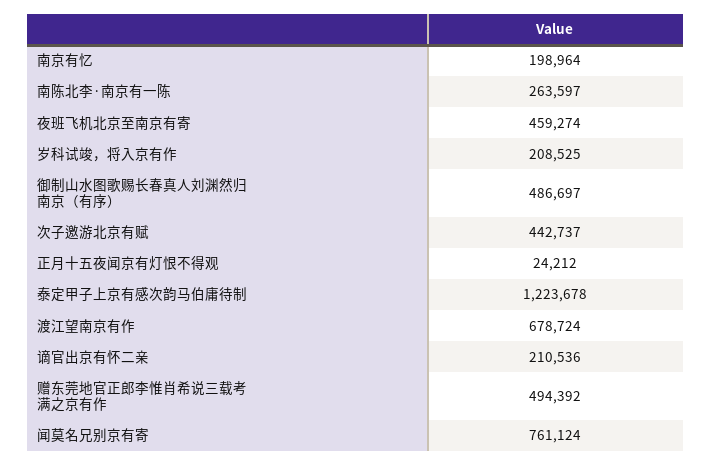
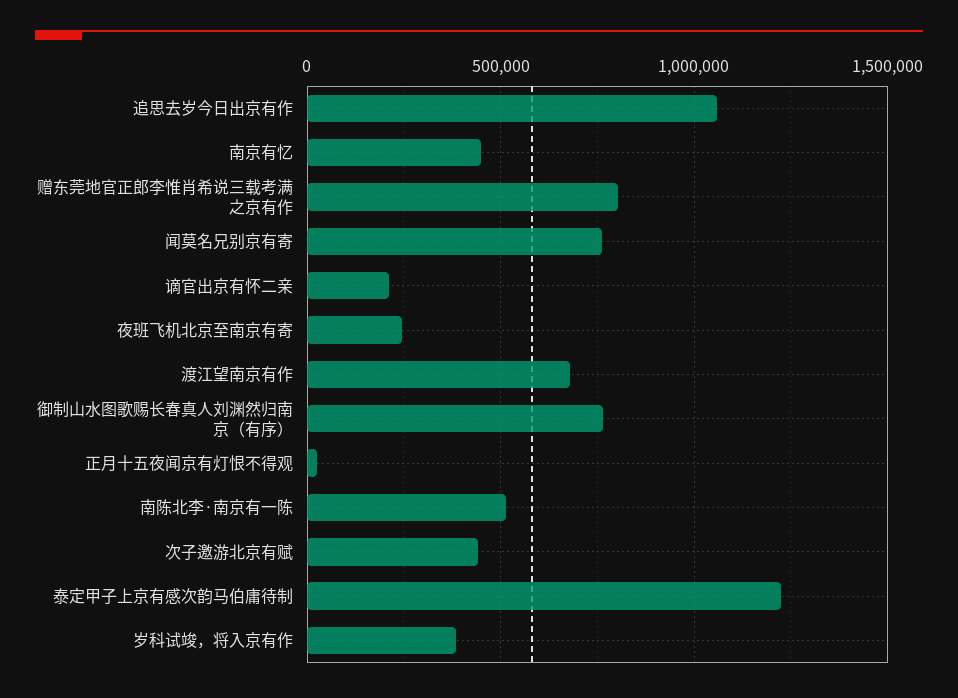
南京有忆: 198964 -> 450000
南陈北李·南京有一陈: 263597 -> 500000
夜班飞机北京至南京有寄: 459274 -> 250000
岁科试竣，将入京有作: 208525 -> 400000
御制山水图歌赐长春真人刘渊然归南京（有序）: 486697 -> 750000
赠东莞地官正郎李惟肖希说三载考满之京有作: 494392 -> 800000
追思去岁今日出京有作: none -> 1050000

